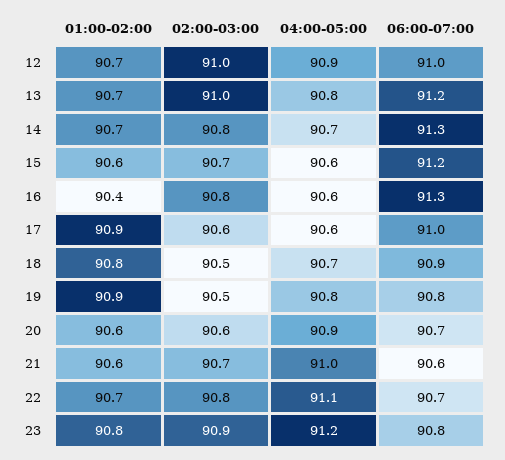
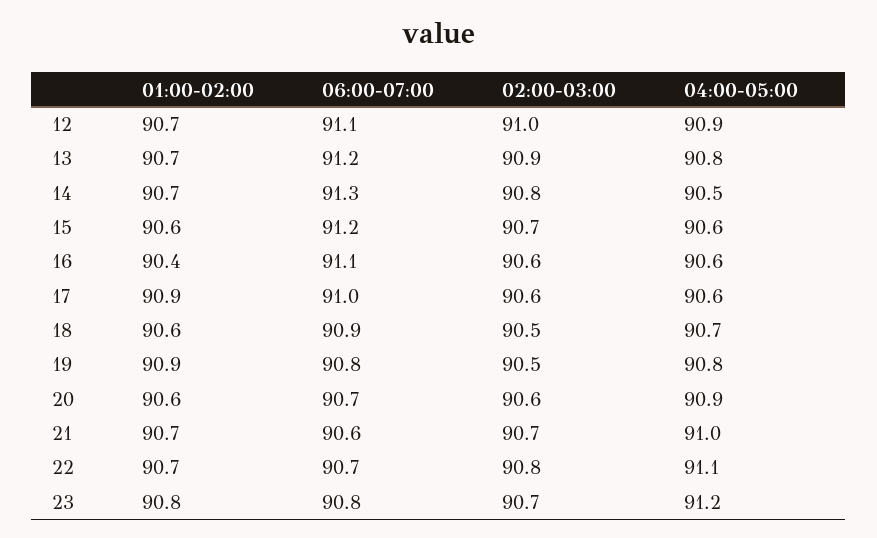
06:00-07:00, 12: 91 -> 91.1
02:00-03:00, 13: 91 -> 90.9
04:00-05:00, 14: 90.7 -> 90.5
02:00-03:00, 16: 90.8 -> 90.6
06:00-07:00, 16: 91.3 -> 91.1
01:00-02:00, 18: 90.8 -> 90.6
01:00-02:00, 21: 90.6 -> 90.7
02:00-03:00, 23: 90.9 -> 90.7

